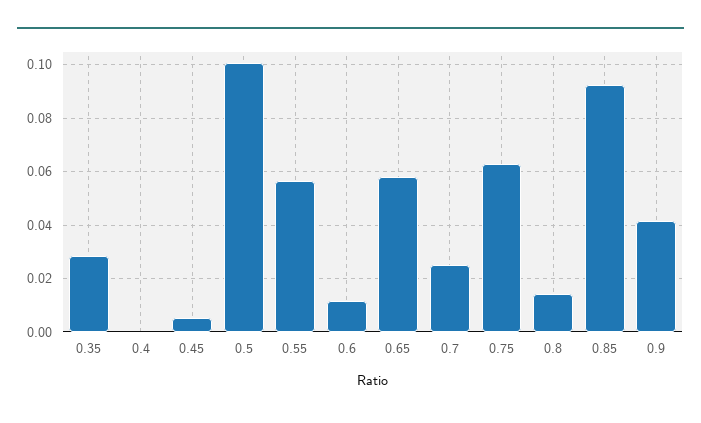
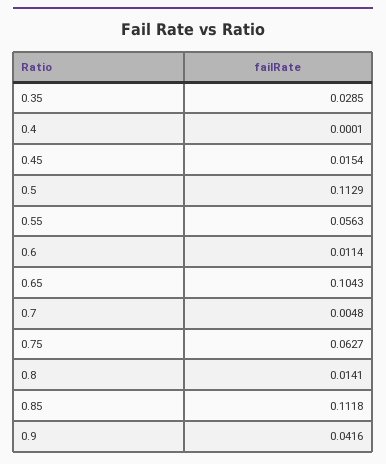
0.45: 0.005 -> 0.0154
0.5: 0.1 -> 0.1129
0.65: 0.0575 -> 0.1043
0.7: 0.025 -> 0.0048
0.85: 0.0925 -> 0.1118

